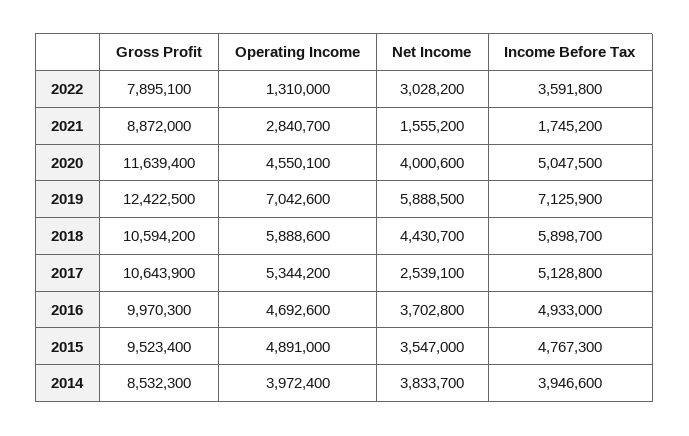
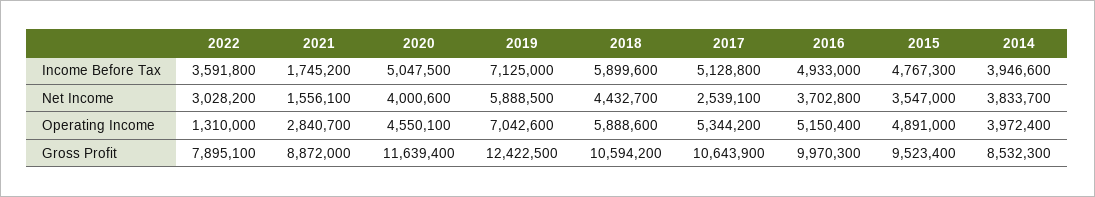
Net Income, 2021: 1555200 -> 1556100
Income Before Tax, 2019: 7125900 -> 7125000
Net Income, 2018: 4430700 -> 4432700
Income Before Tax, 2018: 5898700 -> 5899600
Operating Income, 2016: 4692600 -> 5150400

